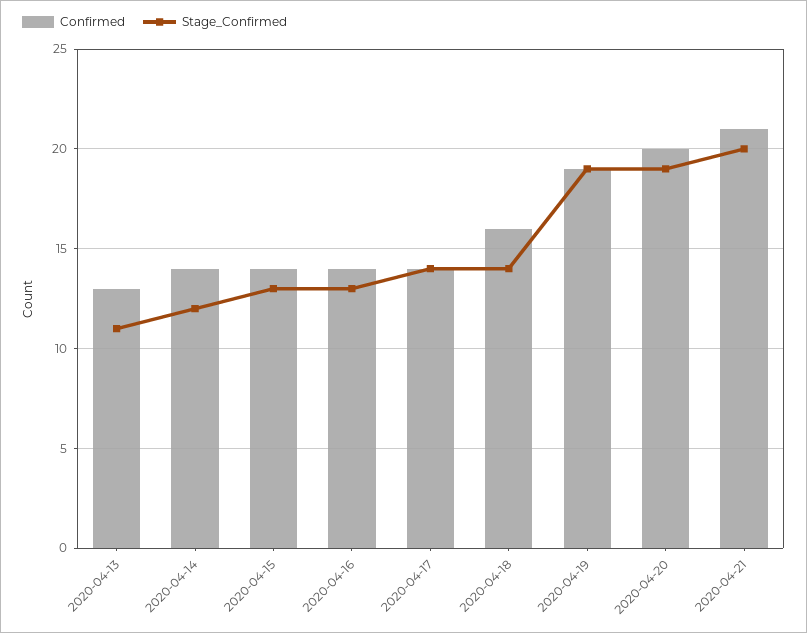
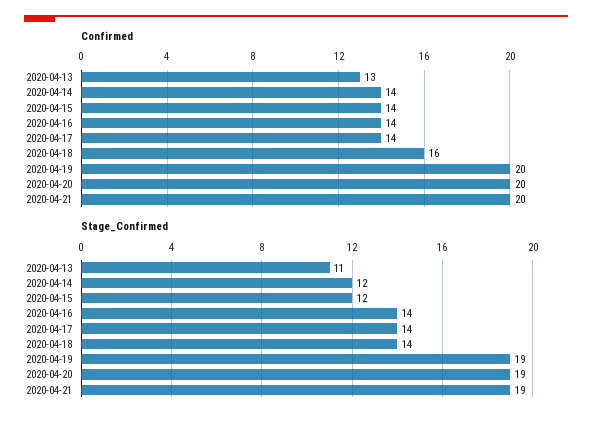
Stage_Confirmed, 2020-04-15: 13 -> 12
Stage_Confirmed, 2020-04-16: 13 -> 14
Confirmed, 2020-04-19: 19 -> 20
Confirmed, 2020-04-21: 21 -> 20
Stage_Confirmed, 2020-04-21: 20 -> 19

